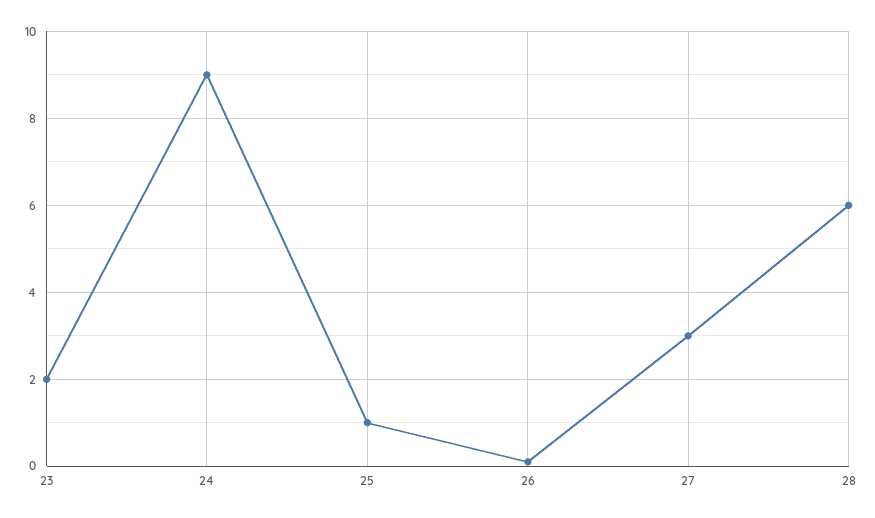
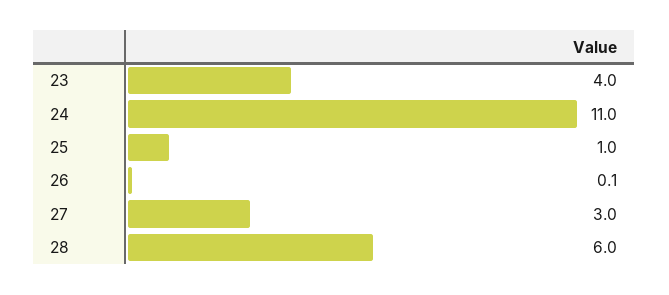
23: 2 -> 4
24: 9 -> 11

